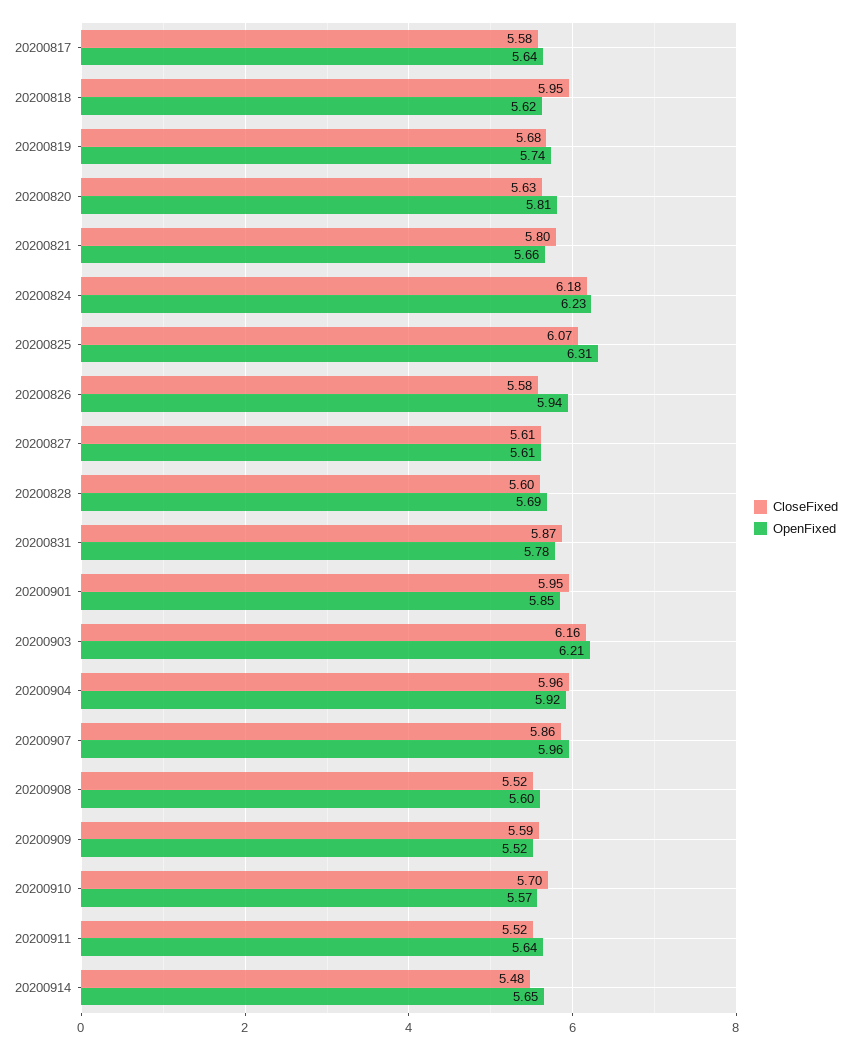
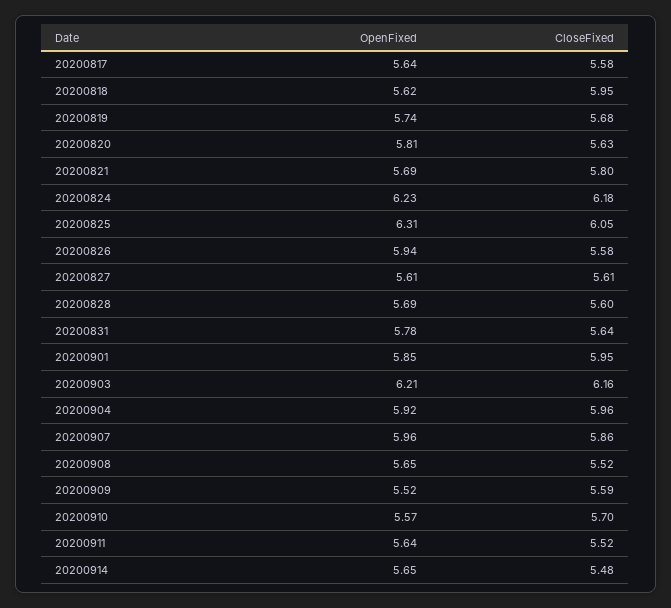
OpenFixed, 20200821: 5.66 -> 5.69
CloseFixed, 20200825: 6.07 -> 6.05
CloseFixed, 20200831: 5.87 -> 5.64
OpenFixed, 20200908: 5.6 -> 5.65

